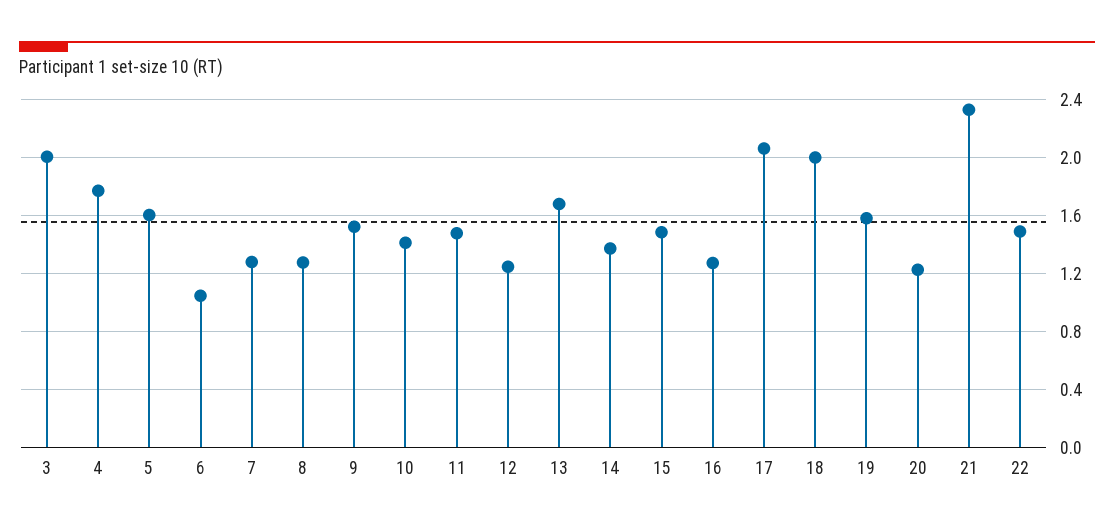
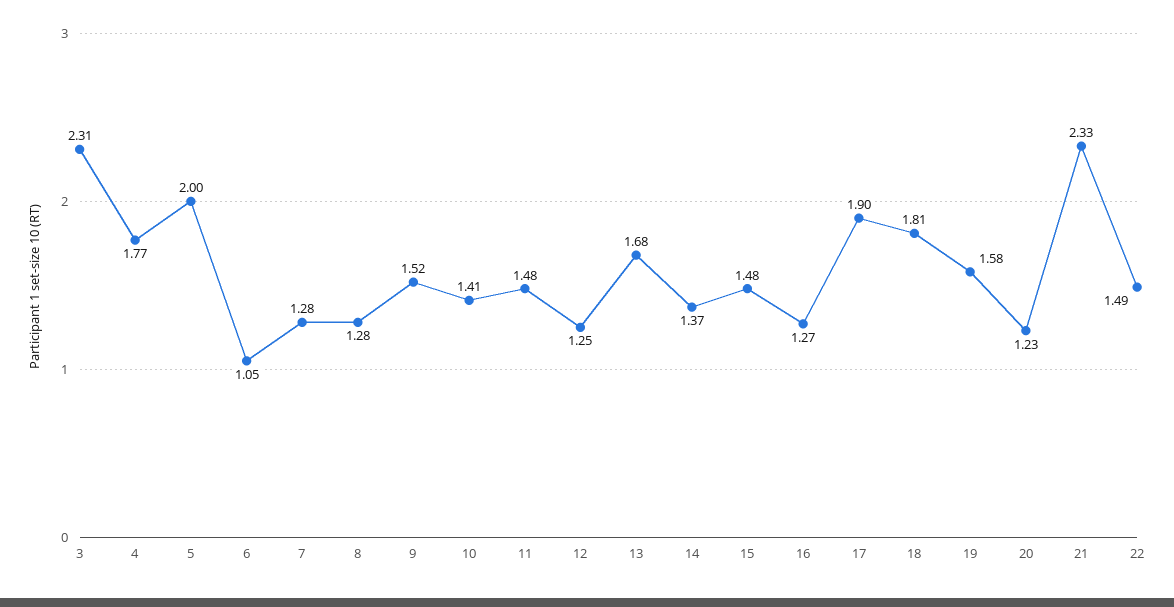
3: 2 -> 2.31
5: 1.6 -> 2
17: 2.05 -> 1.9
18: 2 -> 1.81

